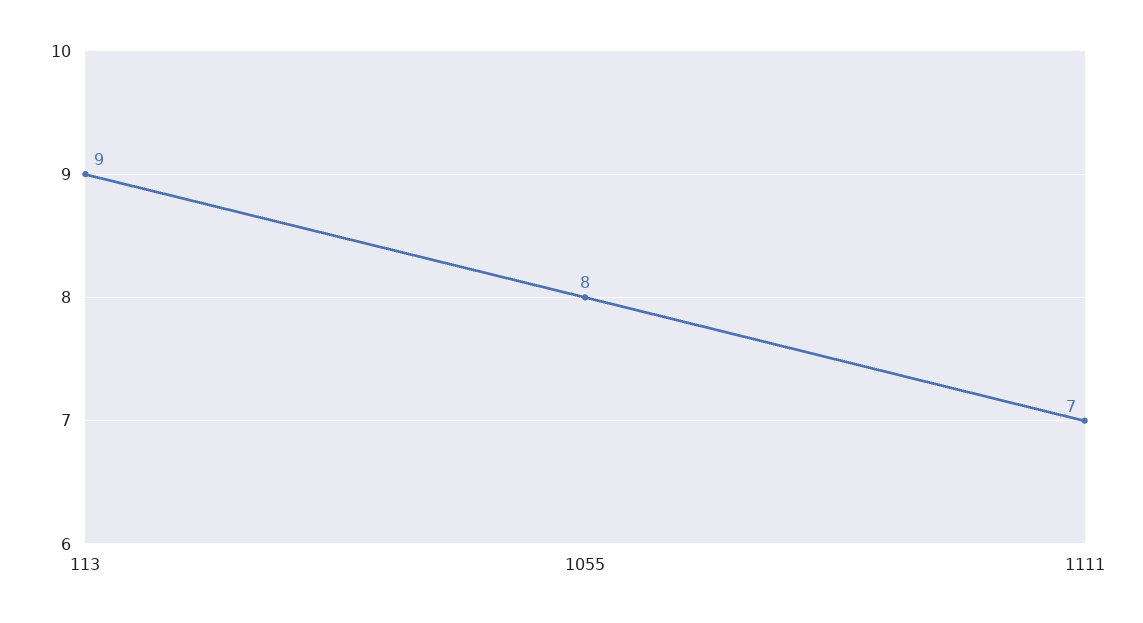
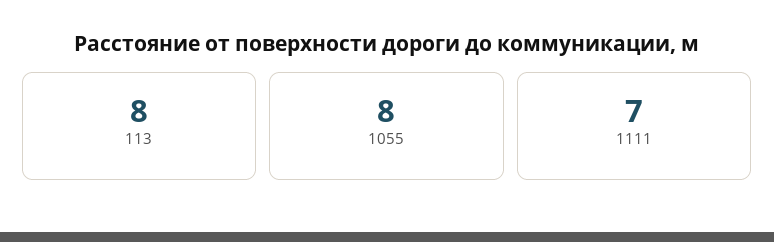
113: 9 -> 8

